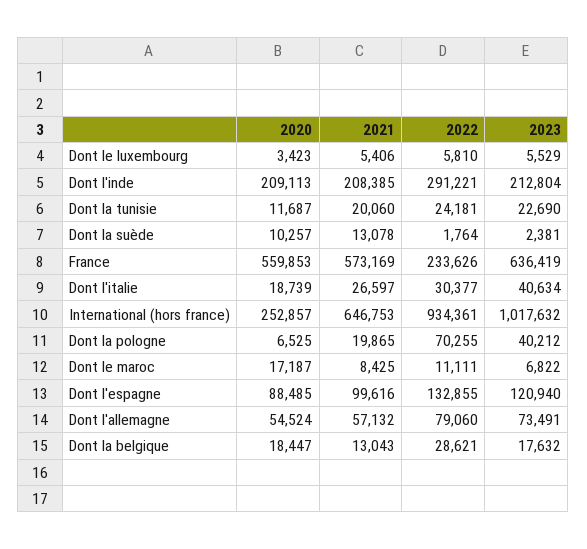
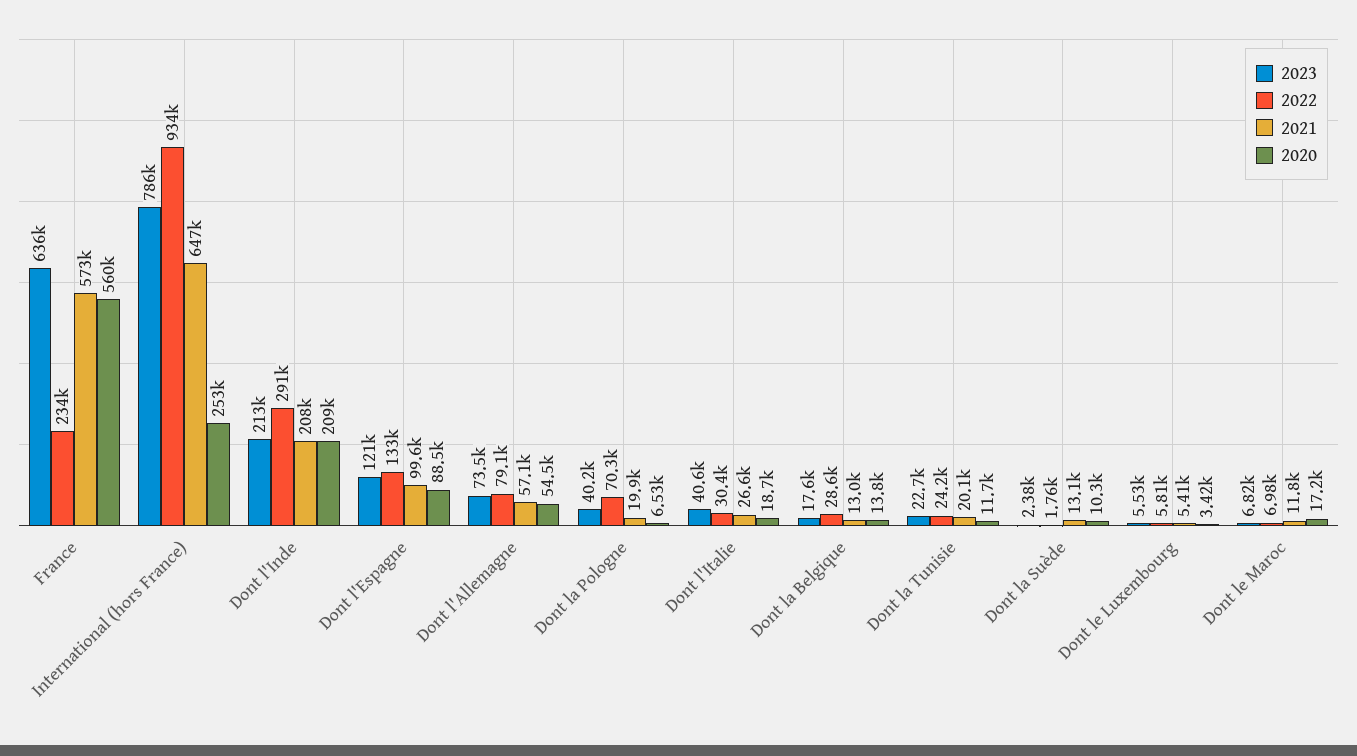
2023, International (hors france): 1017632 -> 786000
2021, Dont le maroc: 8425 -> 11800
2022, Dont le maroc: 11111 -> 6980
2020, Dont la belgique: 18447 -> 13800

